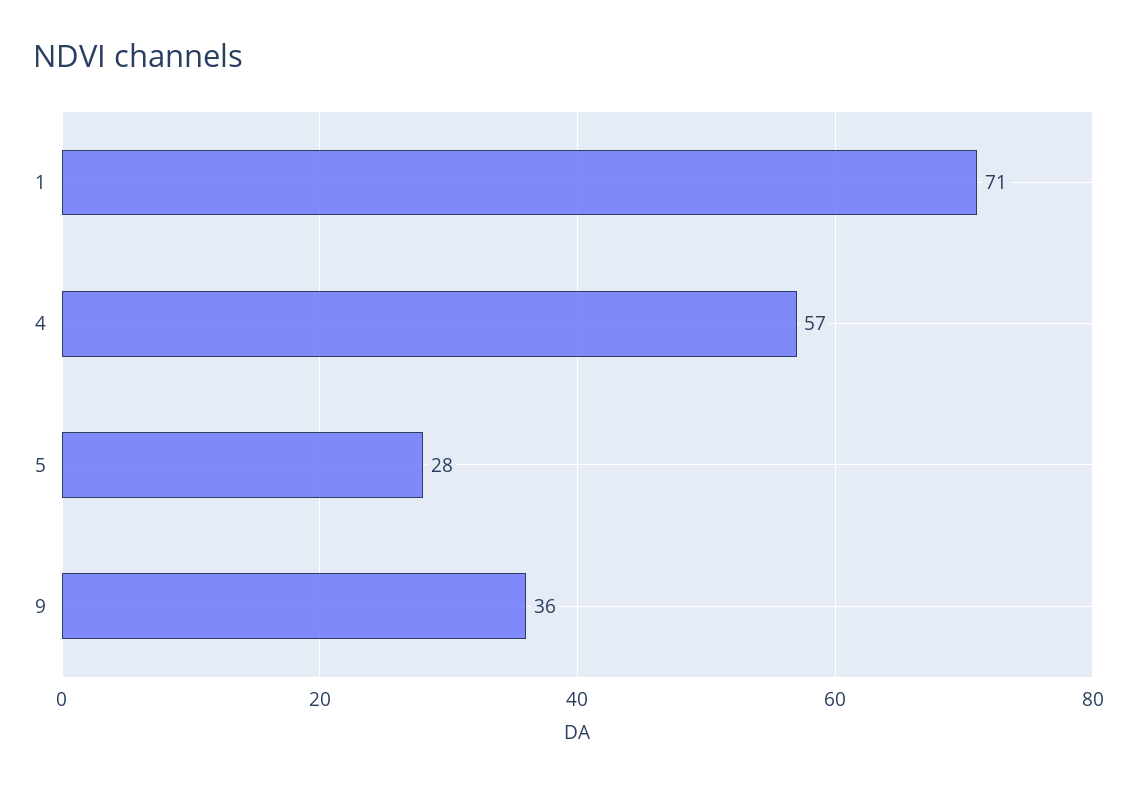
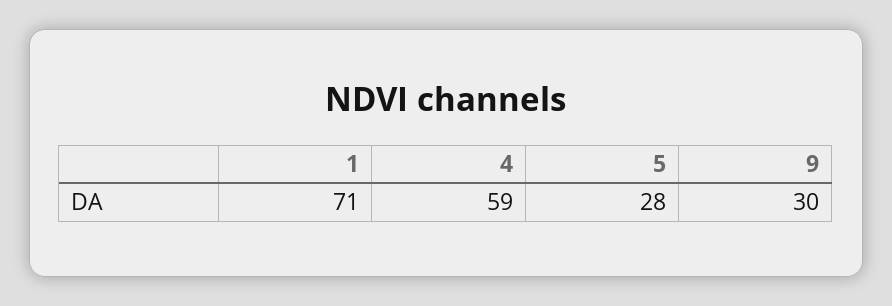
4: 57 -> 59
9: 36 -> 30

